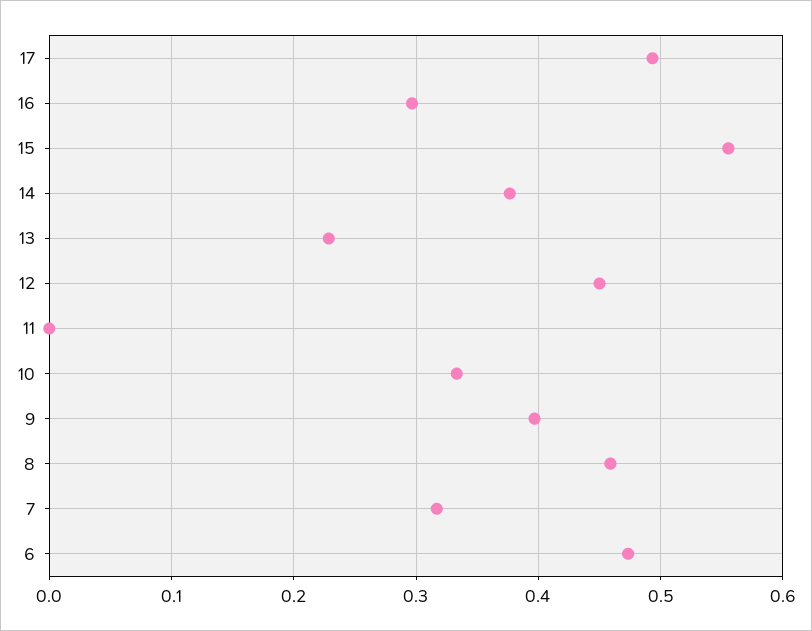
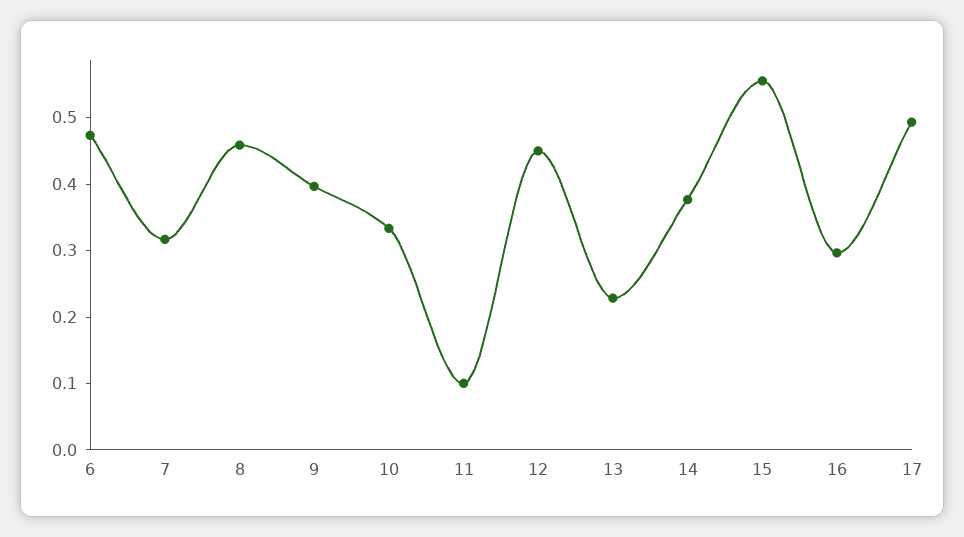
11: 0 -> 0.1

